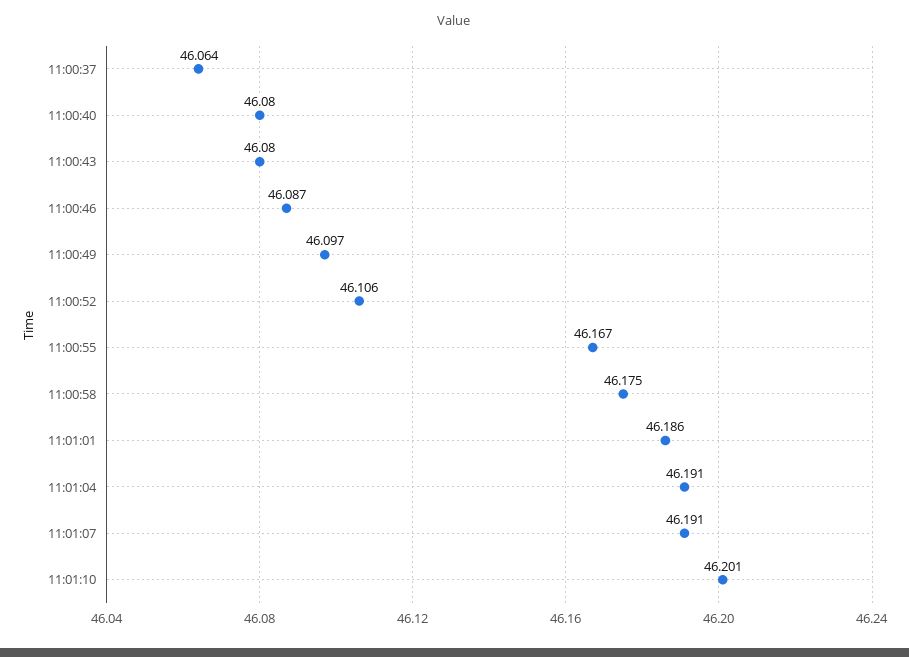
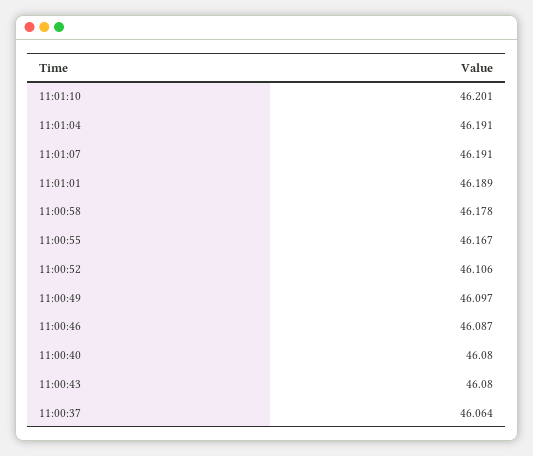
11:00:58: 46.175 -> 46.178
11:01:01: 46.186 -> 46.189

